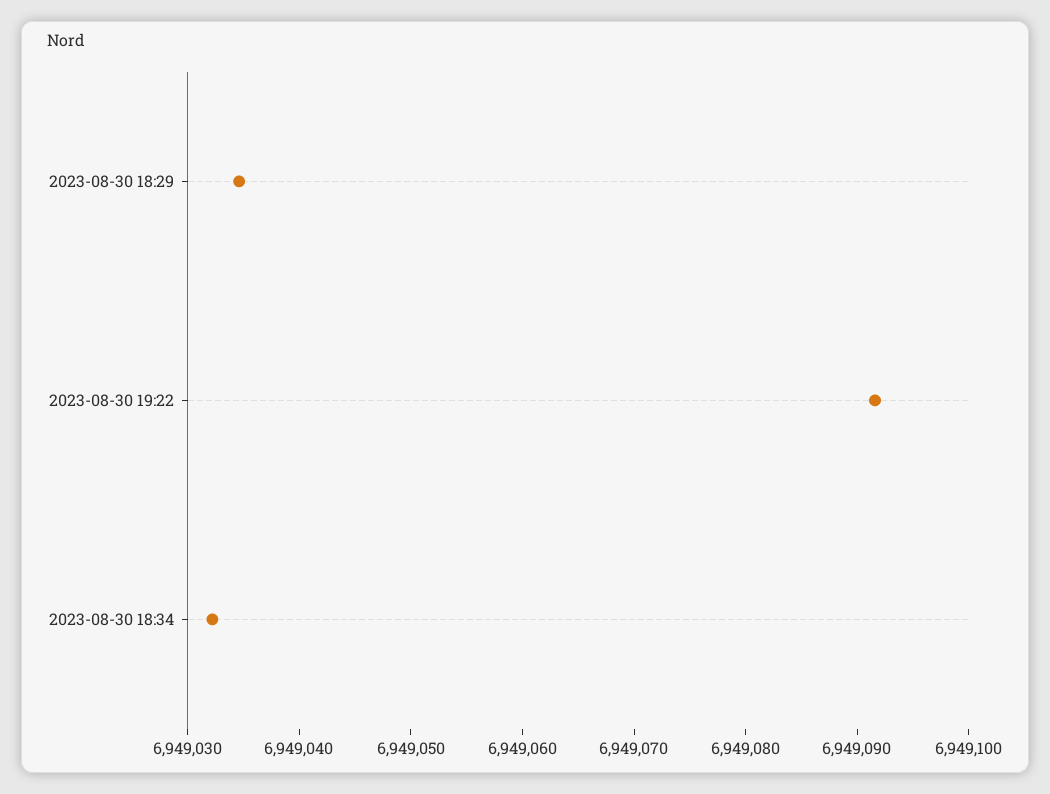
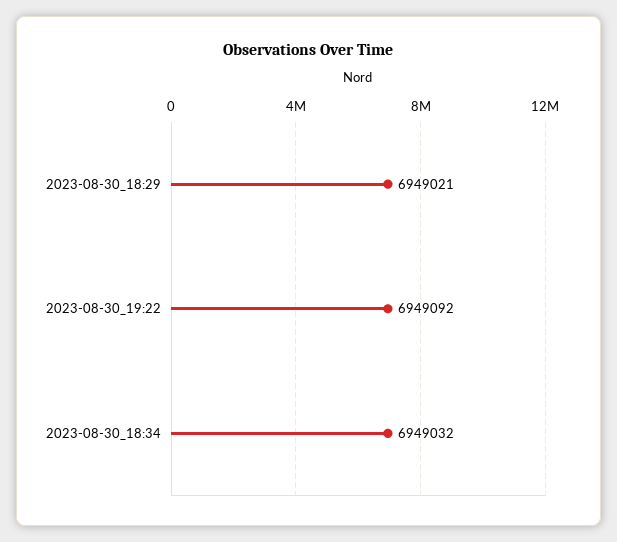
2023-08-30 18:29: 6949034 -> 6949021

